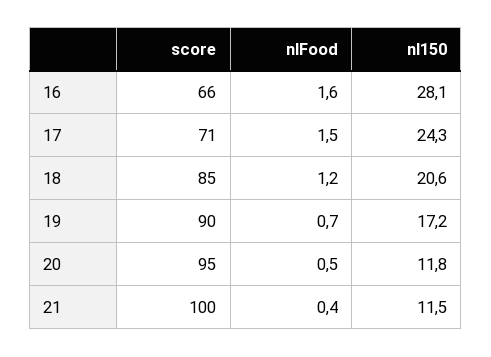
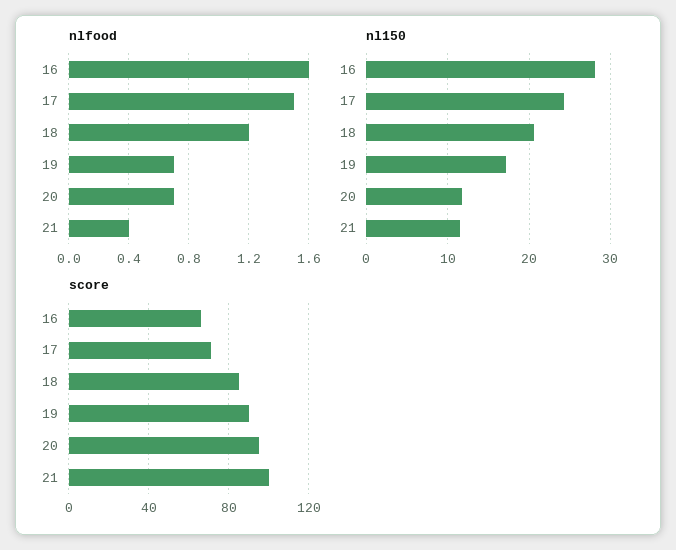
nlFood, 20: 0.5 -> 0.7

